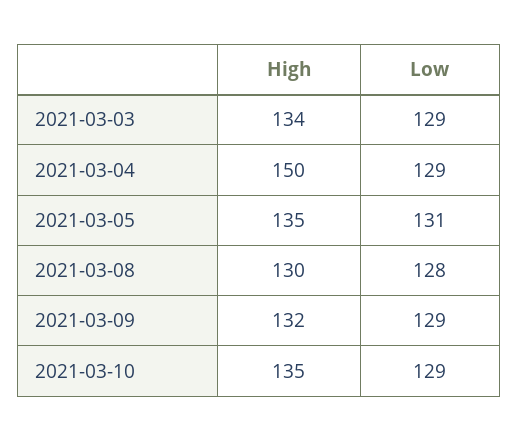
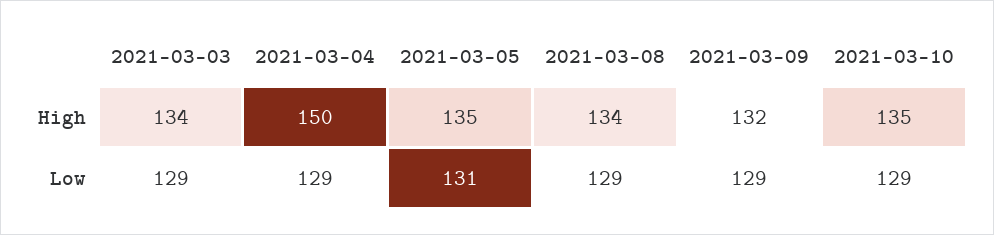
High, 2021-03-08: 130 -> 134
Low, 2021-03-08: 128 -> 129

